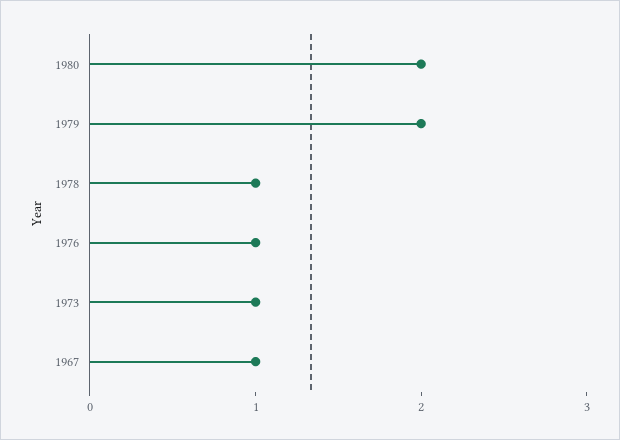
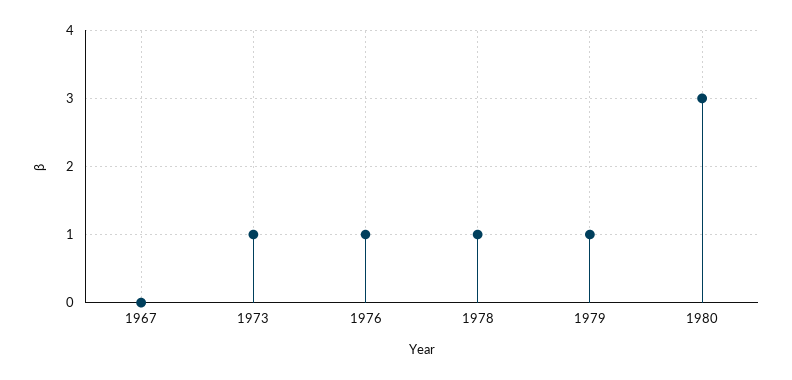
1980: 2 -> 3
1979: 2 -> 1
1967: 1 -> 0

